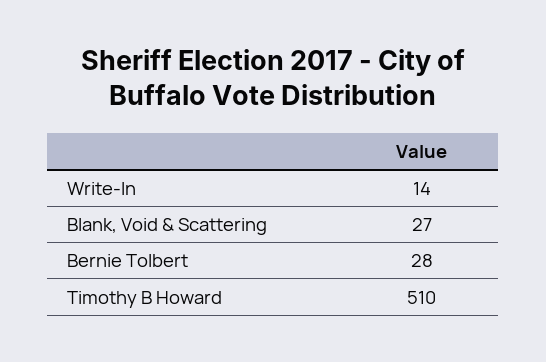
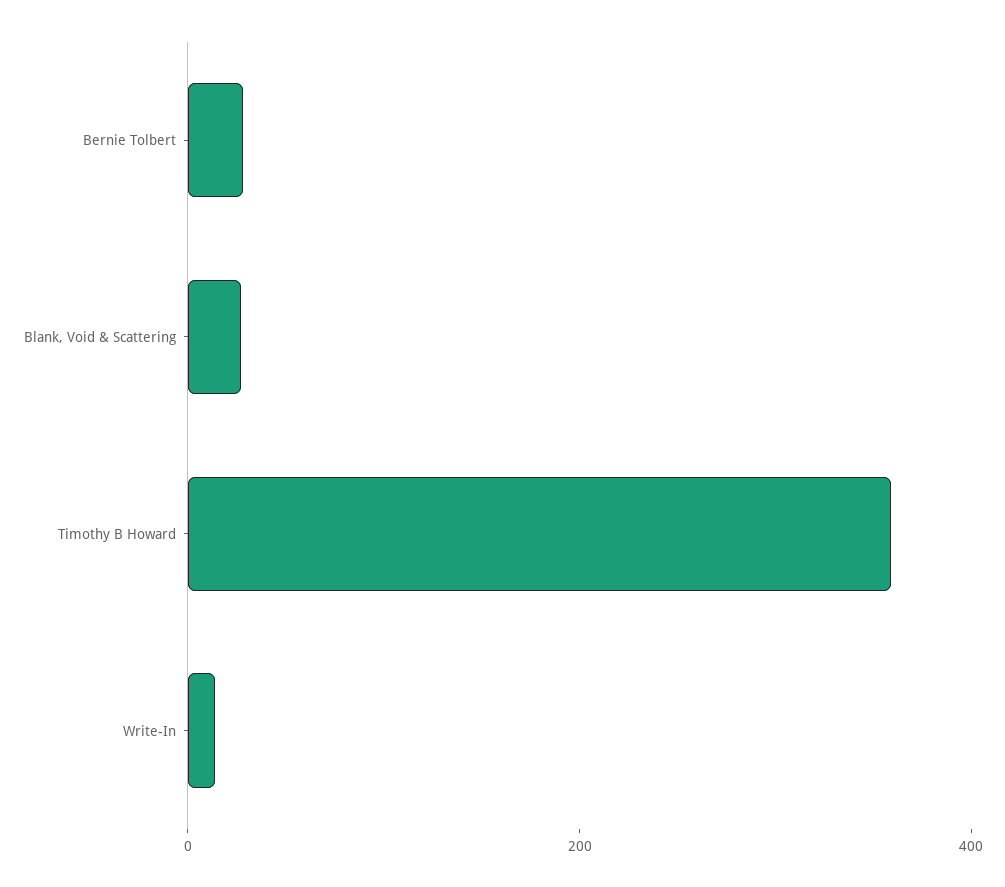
Timothy B Howard: 510 -> 350

